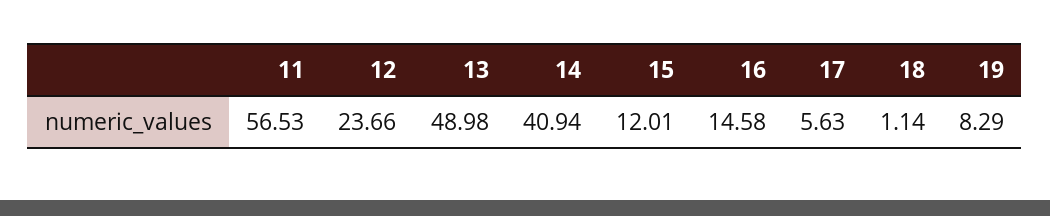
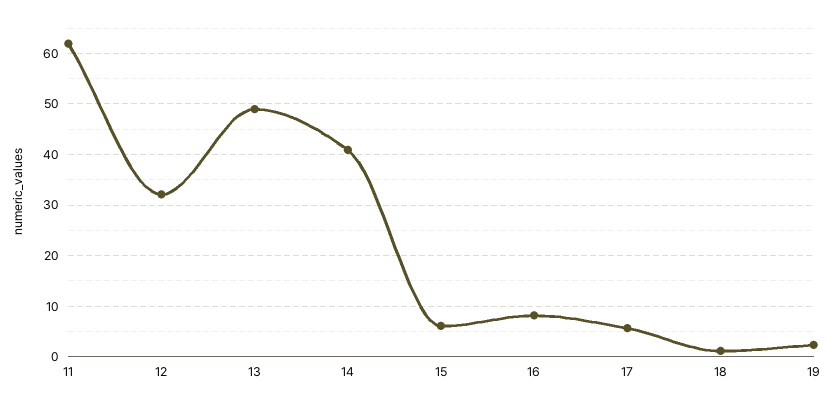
11: 56.53 -> 62
12: 23.66 -> 32
15: 12.01 -> 6
16: 14.58 -> 8
19: 8.29 -> 2

